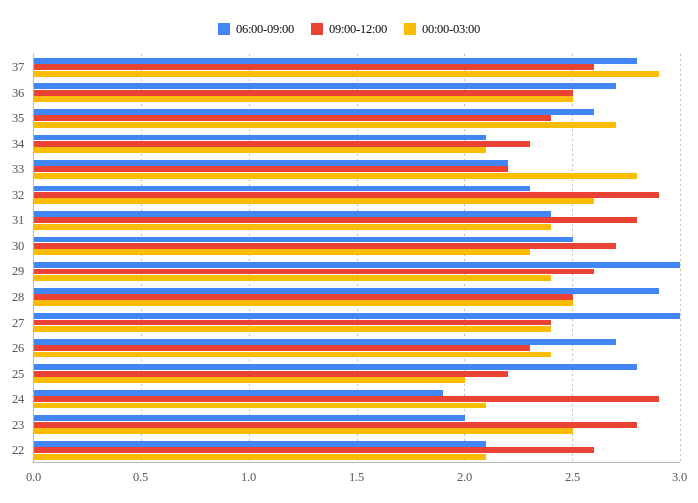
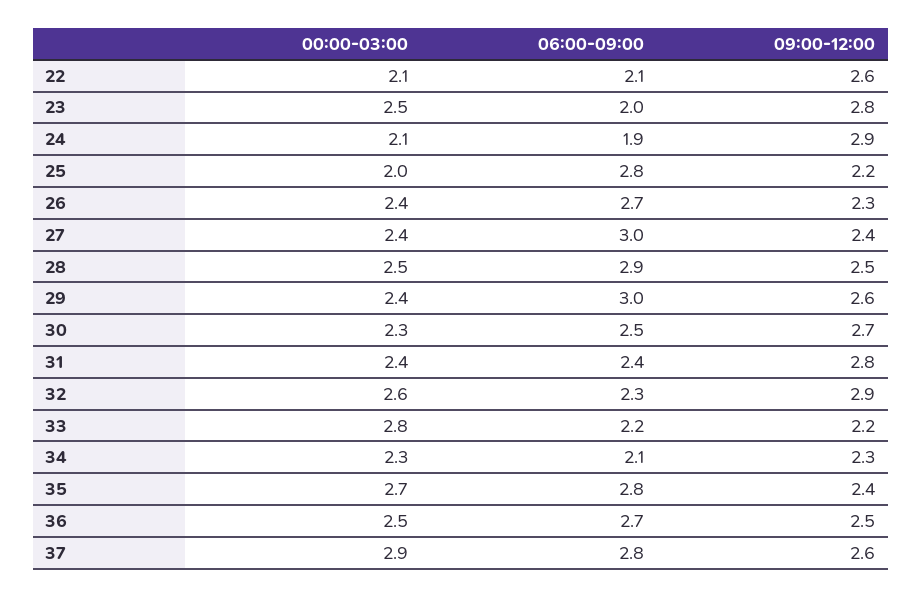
06:00-09:00, 35: 2.6 -> 2.8
00:00-03:00, 34: 2.1 -> 2.3

